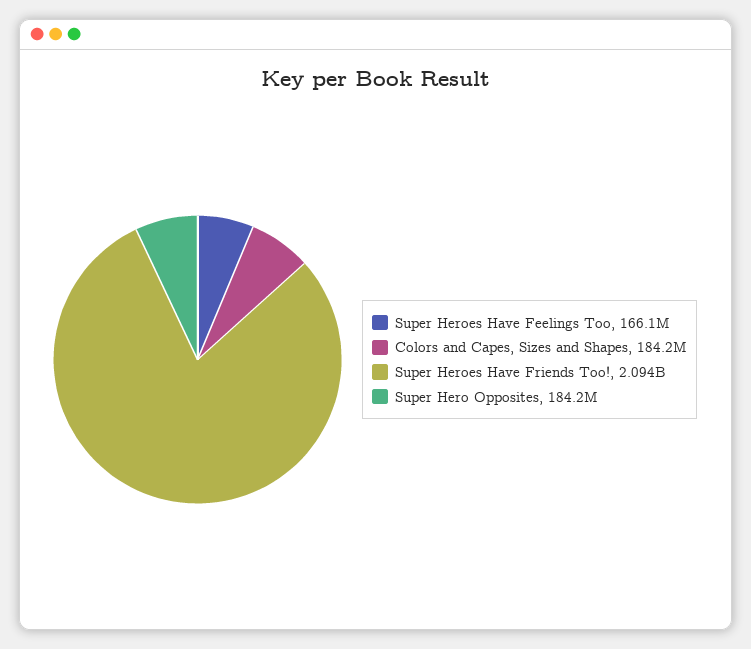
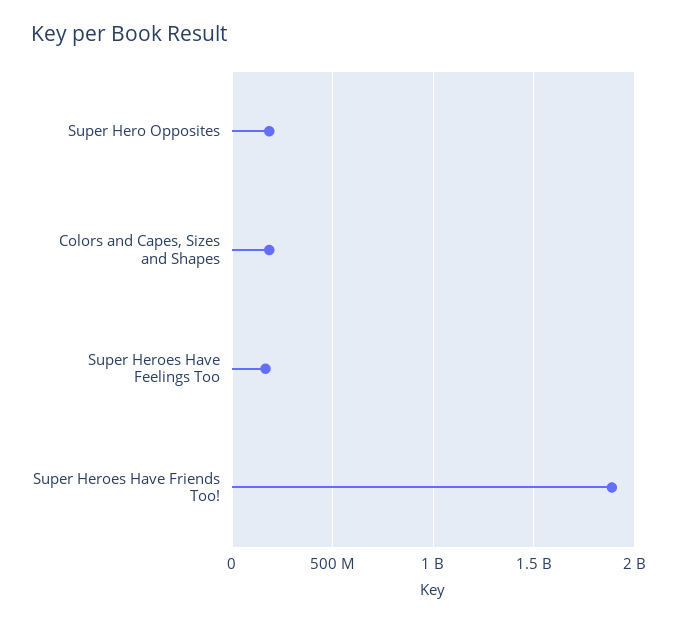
Super Heroes Have Friends Too!: 2094000000 -> 1900000000

